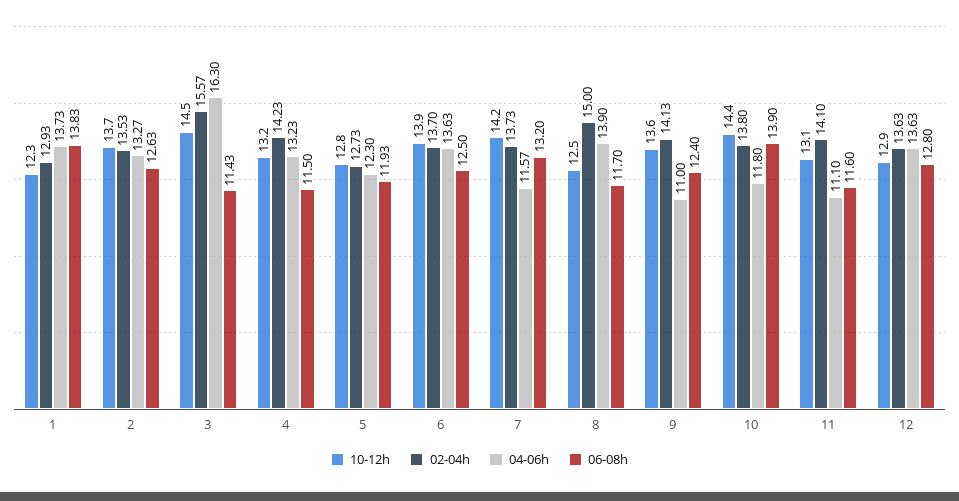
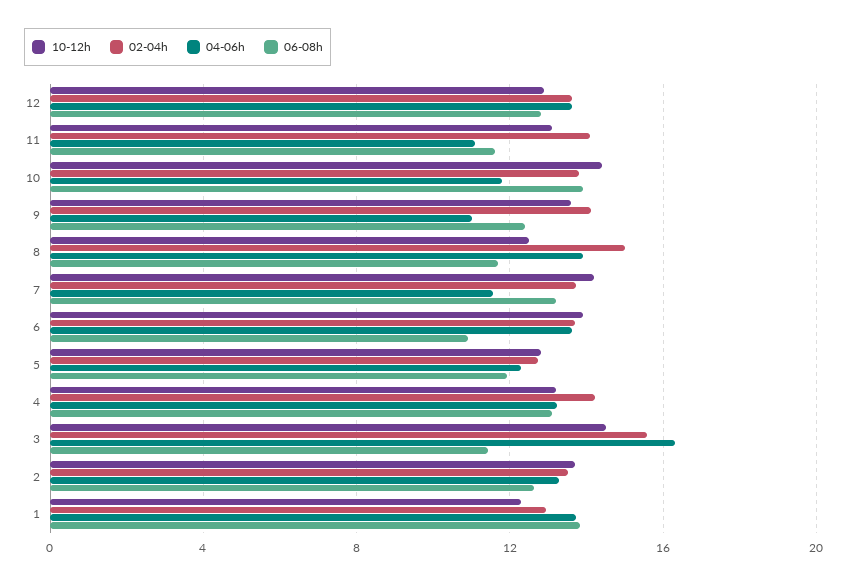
06-08h, 4: 11.5 -> 13
06-08h, 6: 12.5 -> 11

